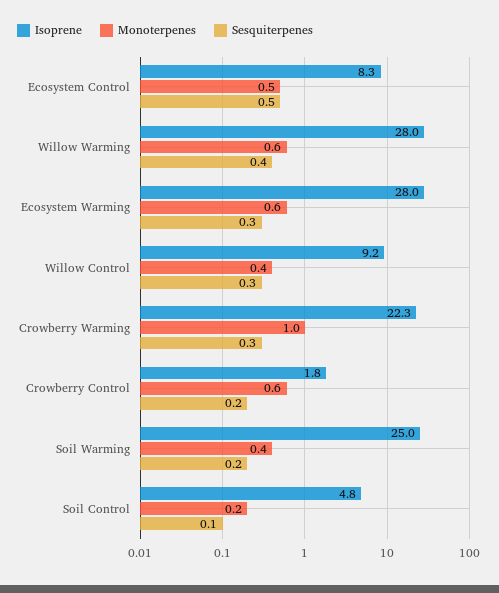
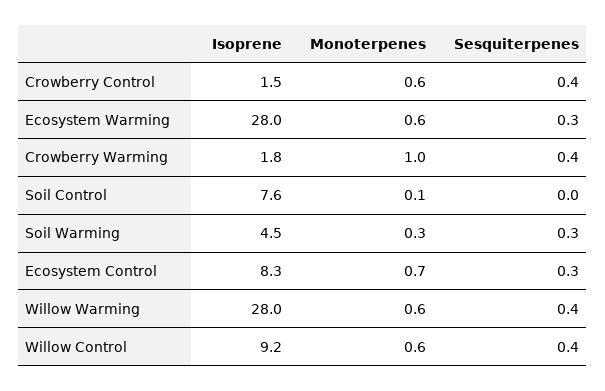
Monoterpenes, Ecosystem Control: 0.5 -> 0.7
Sesquiterpenes, Ecosystem Control: 0.5 -> 0.3
Monoterpenes, Willow Control: 0.4 -> 0.6
Sesquiterpenes, Willow Control: 0.3 -> 0.4
Isoprene, Crowberry Warming: 22.3 -> 1.8
Sesquiterpenes, Crowberry Warming: 0.3 -> 0.4
Isoprene, Crowberry Control: 1.8 -> 1.5
Sesquiterpenes, Crowberry Control: 0.2 -> 0.4
Isoprene, Soil Warming: 25 -> 4.5
Monoterpenes, Soil Warming: 0.4 -> 0.3
Sesquiterpenes, Soil Warming: 0.2 -> 0.3
Isoprene, Soil Control: 4.8 -> 7.6
Monoterpenes, Soil Control: 0.2 -> 0.1
Sesquiterpenes, Soil Control: 0.1 -> 0

